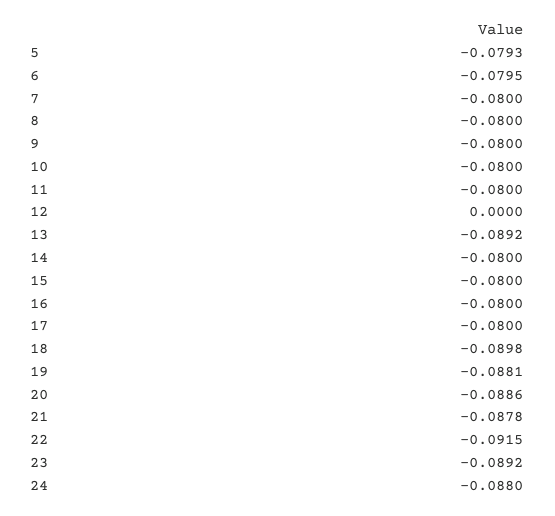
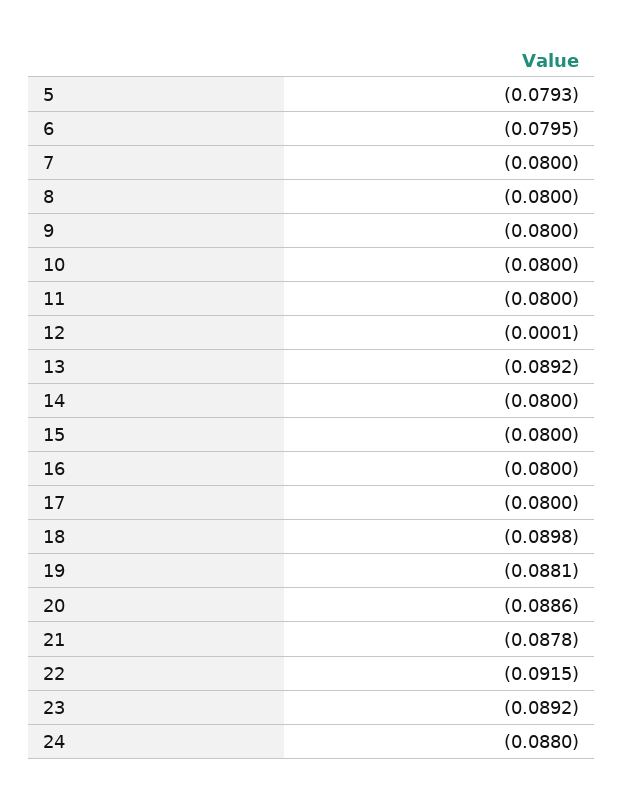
12: 0 -> -0.0001

